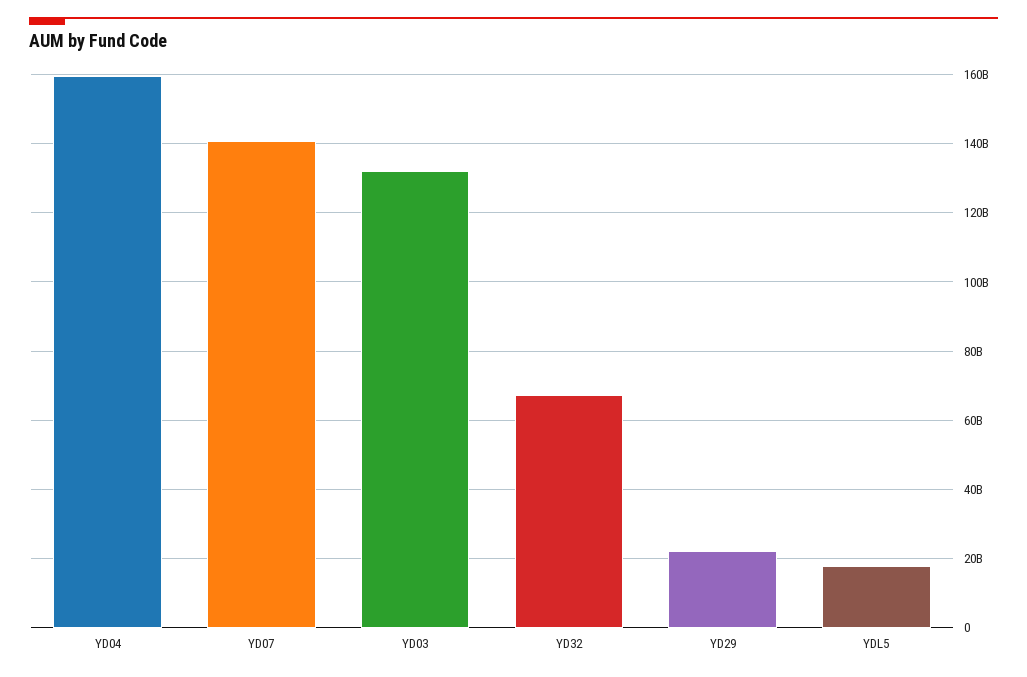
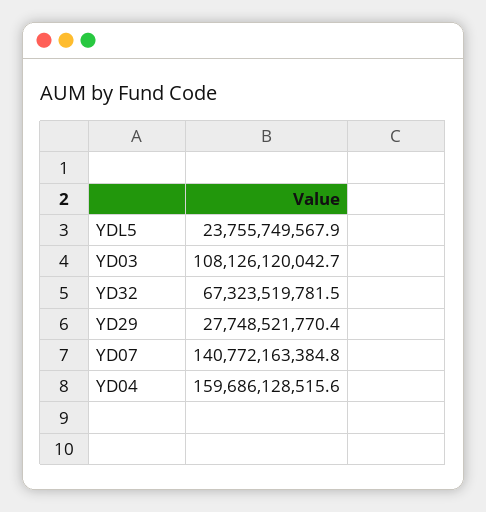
YD03: 132000000000 -> 108126120042.7
YD29: 22000000000 -> 27748521770.4
YDL5: 18000000000 -> 23755749567.9

